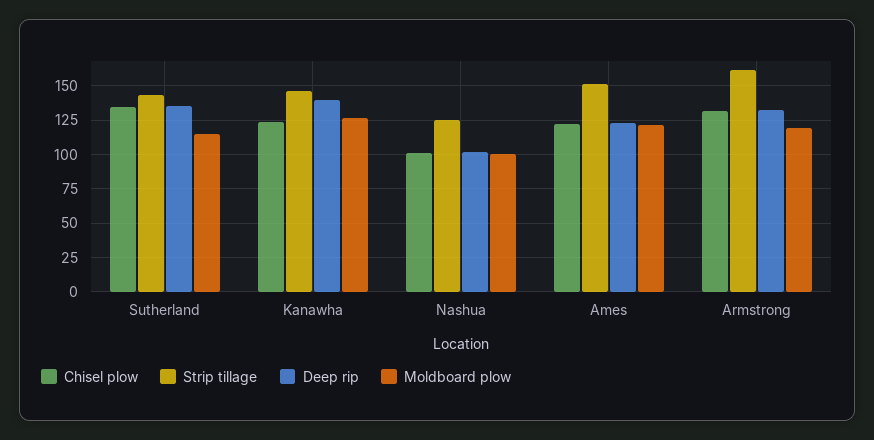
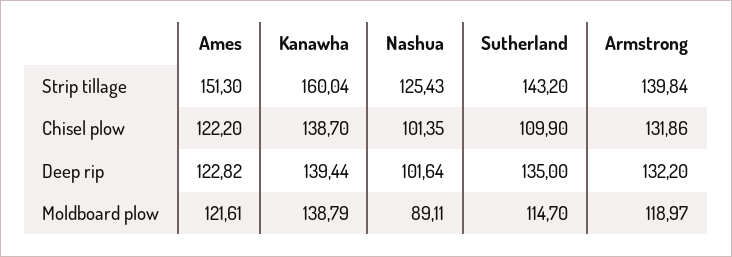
Chisel plow, Sutherland: 135 -> 109.9
Chisel plow, Kanawha: 125 -> 138.7
Strip tillage, Kanawha: 145 -> 160.04
Moldboard plow, Kanawha: 125 -> 138.79
Moldboard plow, Nashua: 100 -> 89.11
Strip tillage, Armstrong: 160 -> 139.84

